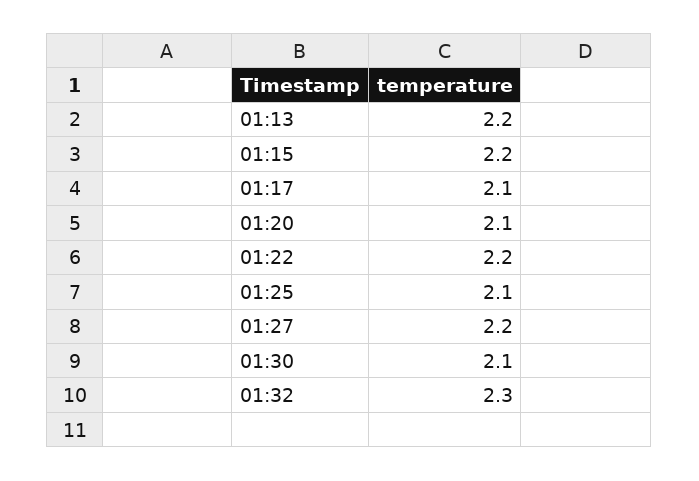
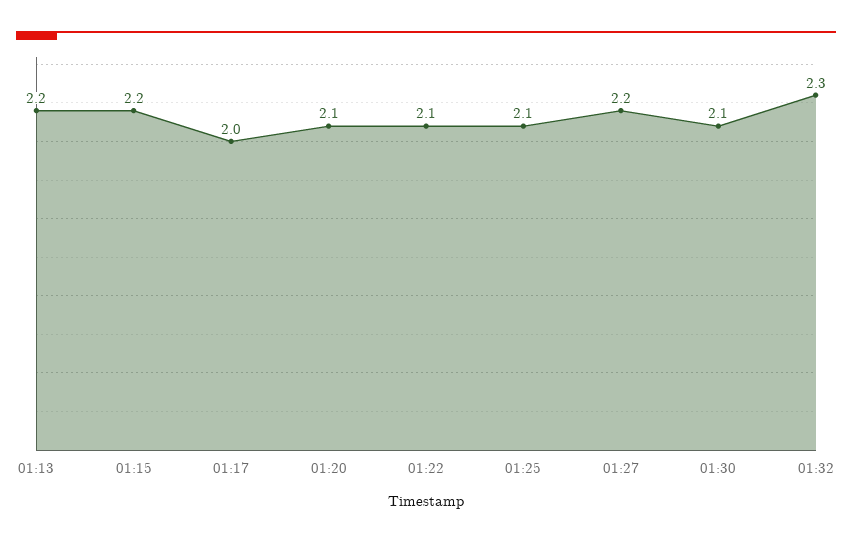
01:17: 2.1 -> 2
01:22: 2.2 -> 2.1

